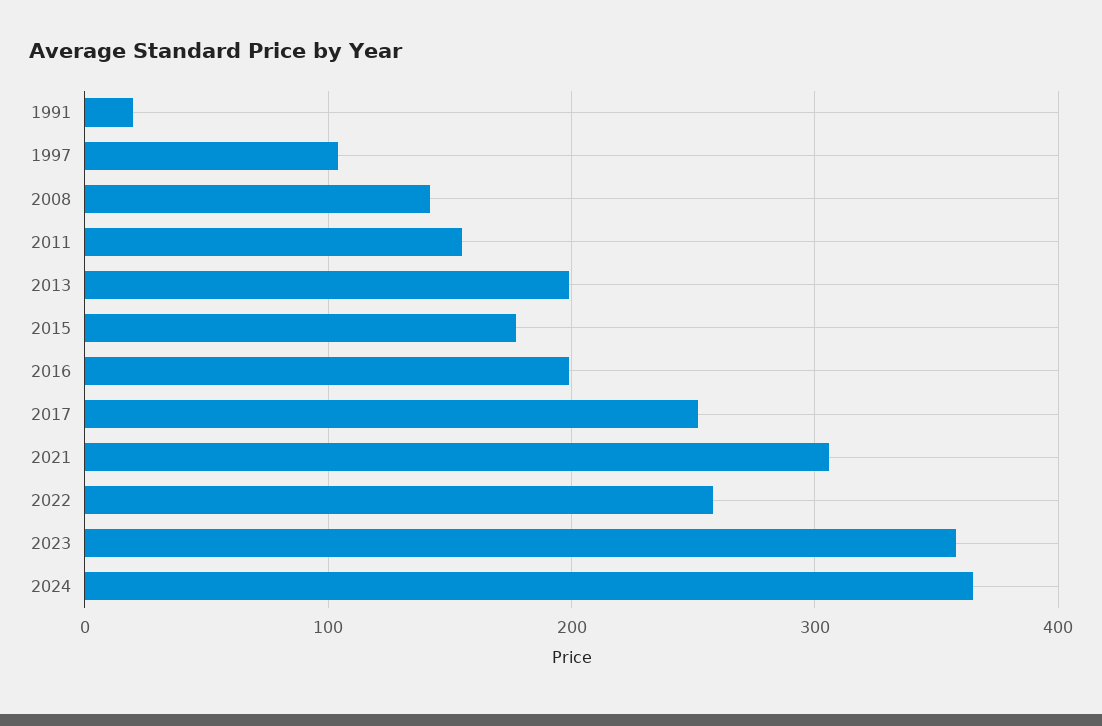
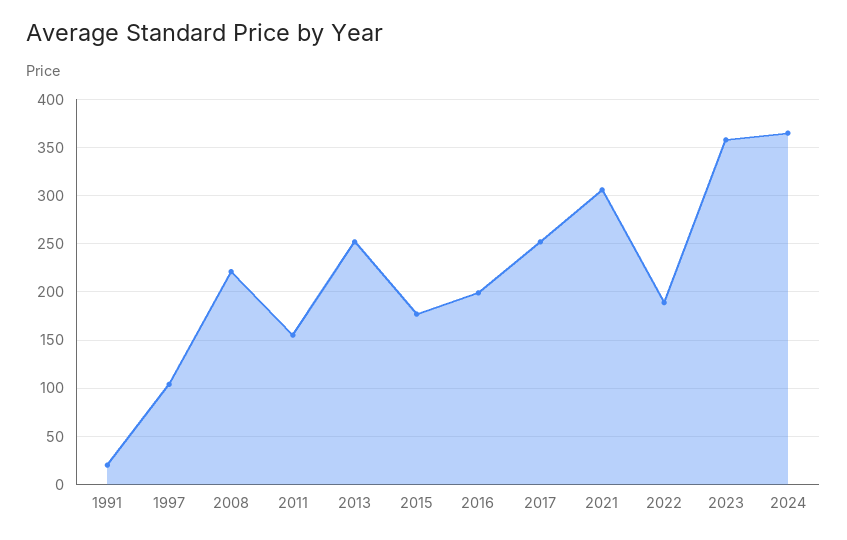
2008: 140 -> 220
2013: 200 -> 250
2022: 260 -> 190

